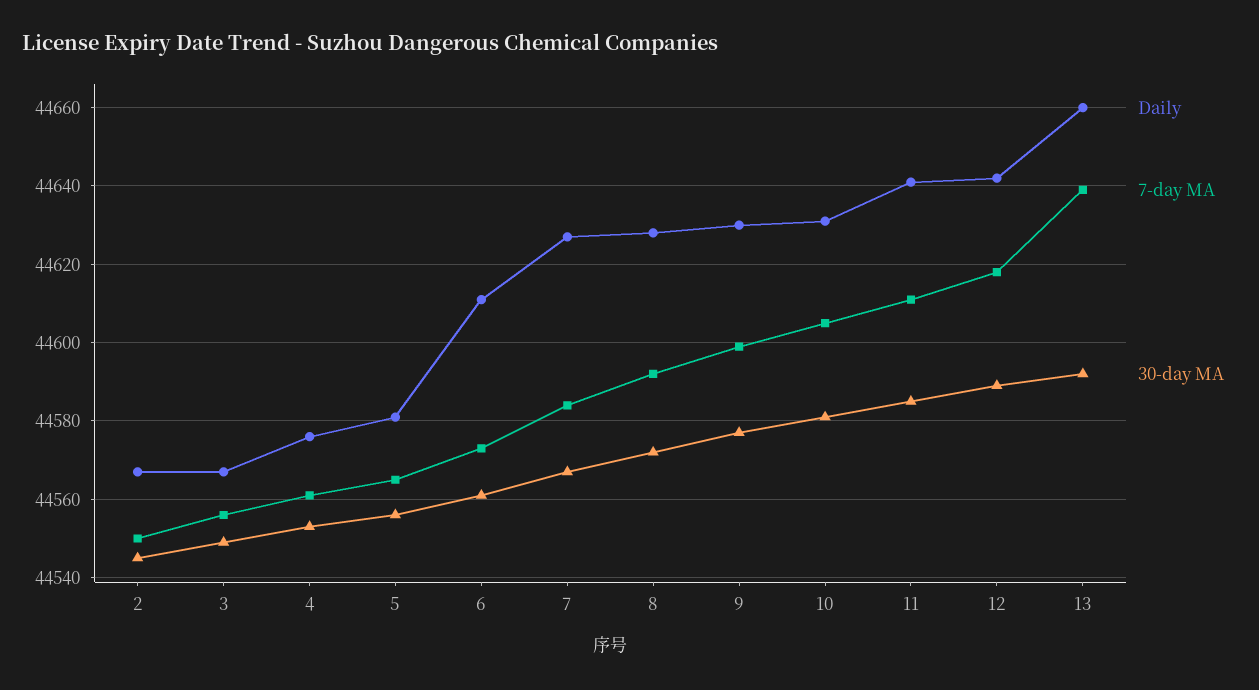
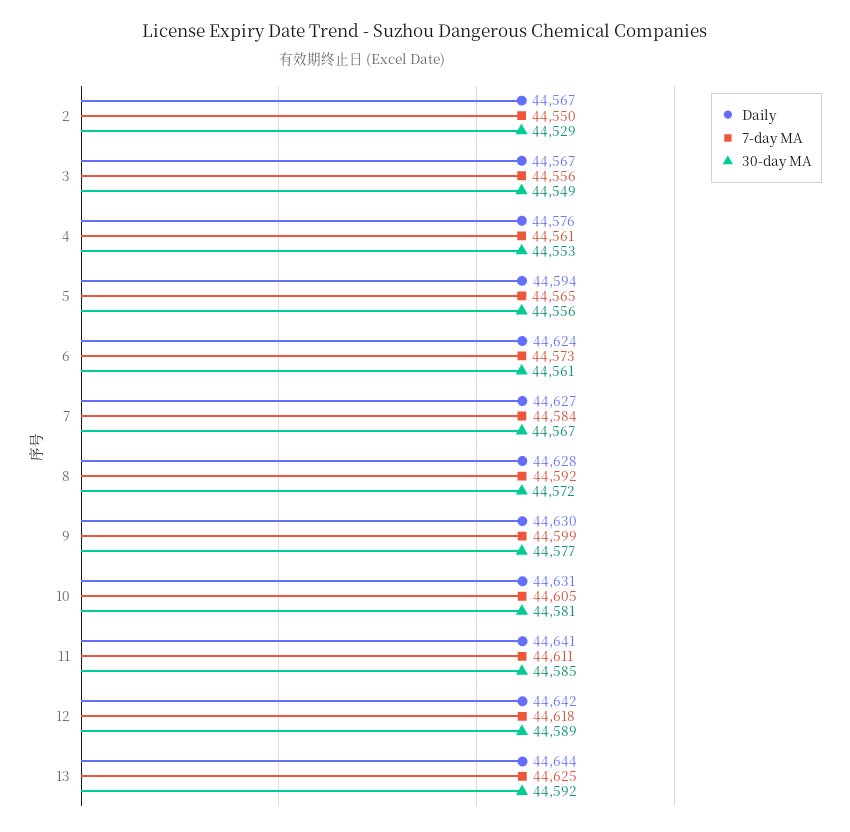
30-day MA, 2: 44545 -> 44529
Daily, 5: 44580 -> 44594
Daily, 6: 44610 -> 44624
Daily, 13: 44660 -> 44644
7-day MA, 13: 44640 -> 44625

